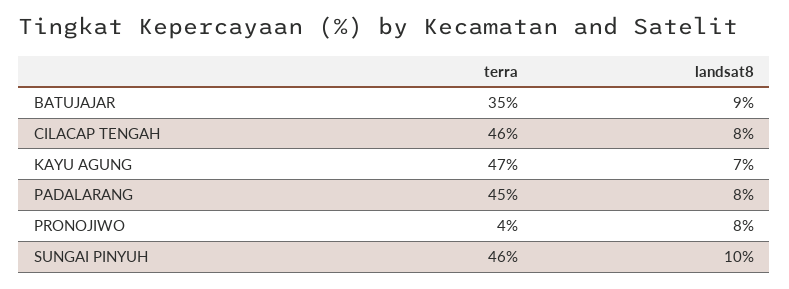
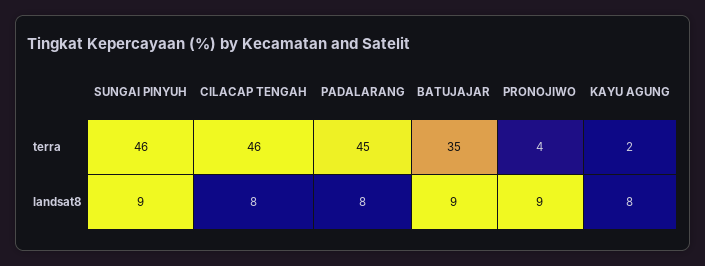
terra, KAYU AGUNG: 47 -> 2
landsat8, KAYU AGUNG: 7 -> 8
landsat8, PRONOJIWO: 8 -> 9
landsat8, SUNGAI PINYUH: 10 -> 9

